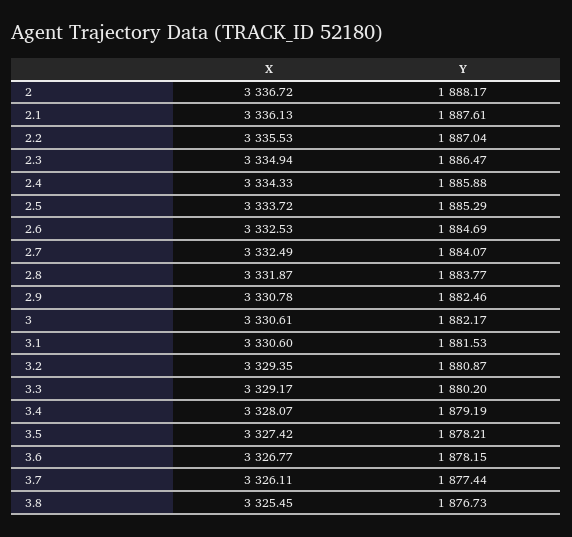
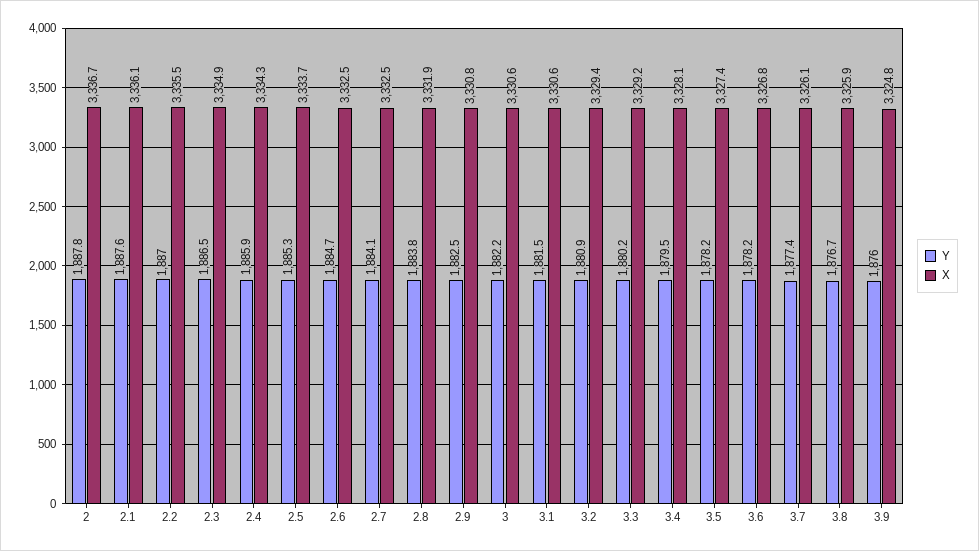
Y, 2: 1888.17 -> 1887.8
Y, 3.4: 1879.19 -> 1879.5
X, 3.8: 3325.45 -> 3325.9
Y, 3.9: none -> 1876
X, 3.9: none -> 3324.8

